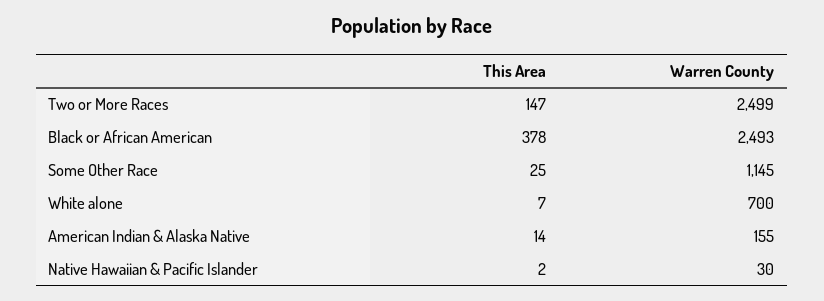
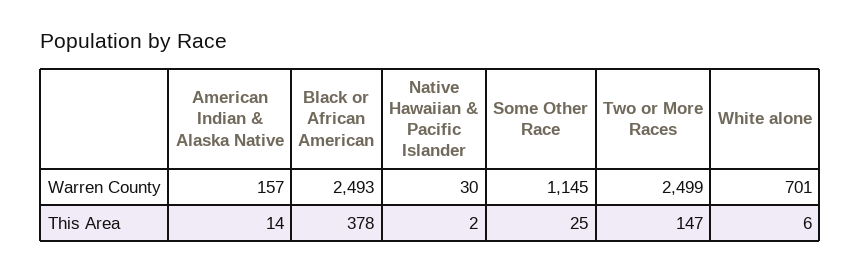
This Area, White alone: 7 -> 6
Warren County, White alone: 700 -> 701
Warren County, American Indian & Alaska Native: 155 -> 157

